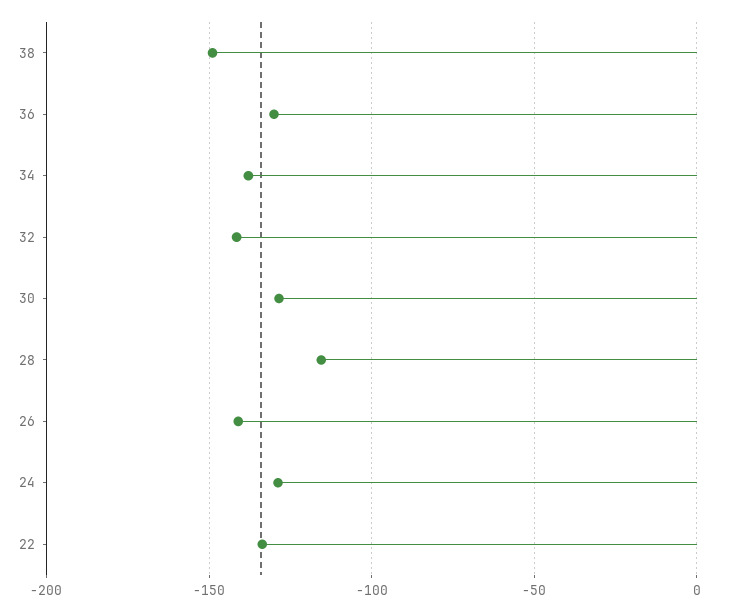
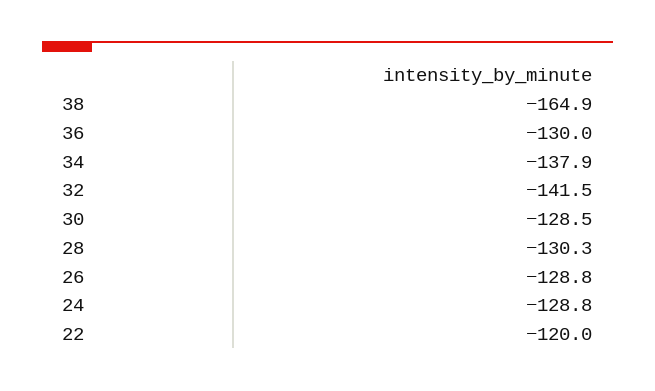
38: -150 -> -164.9
28: -115 -> -130.3
26: -140 -> -128.8
22: -135 -> -120

